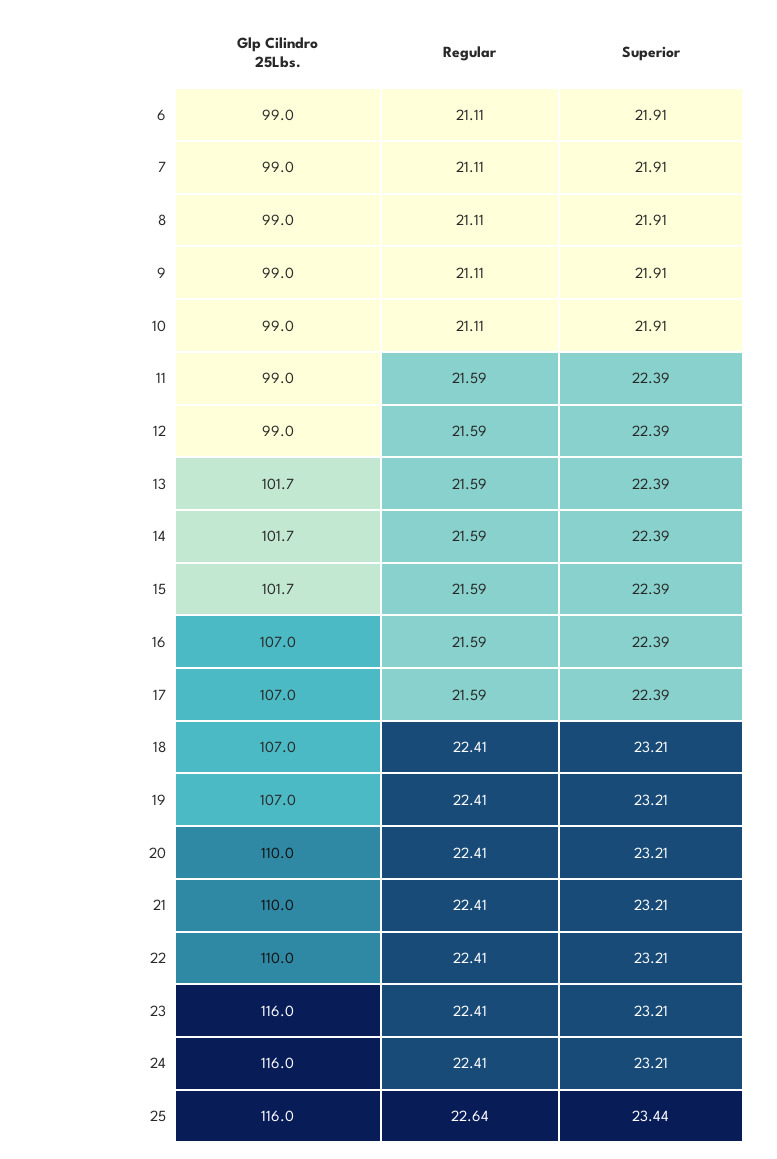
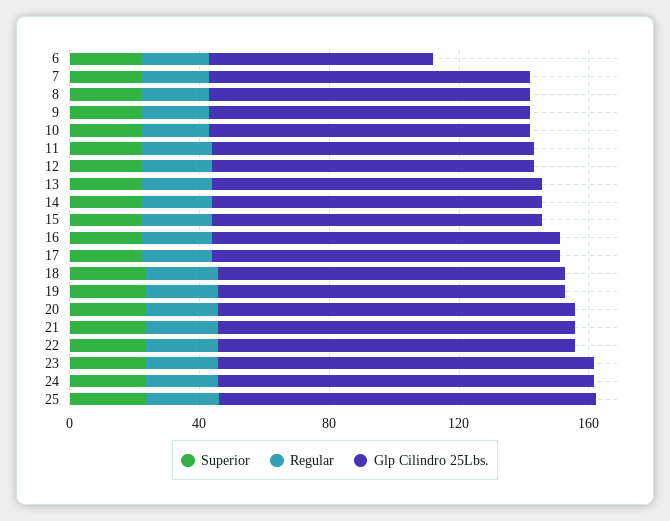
Glp Cilindro 25Lbs., 6: 99 -> 70

